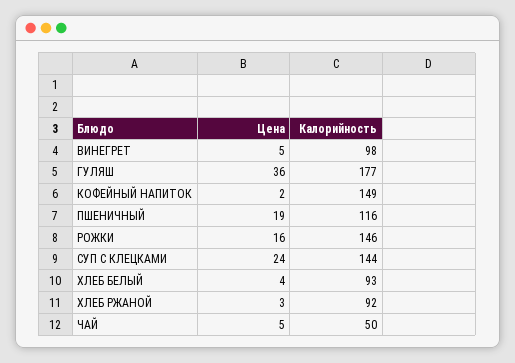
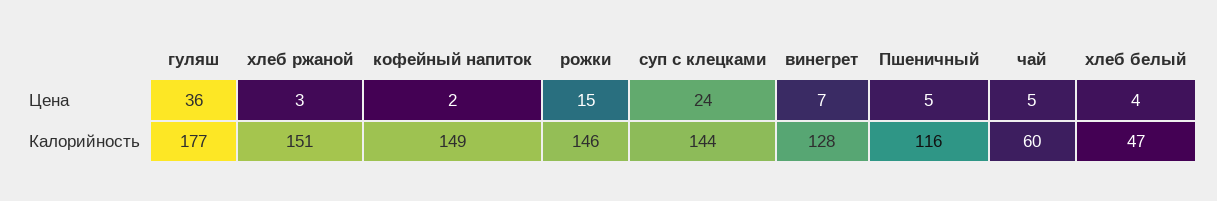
Цена, ВИНЕГРЕТ: 5 -> 7
Калорийность, ВИНЕГРЕТ: 98 -> 128
Цена, ПШЕНИЧНЫЙ: 19 -> 5
Цена, РОЖКИ: 16 -> 15
Калорийность, ХЛЕБ БЕЛЫЙ: 93 -> 47
Калорийность, ХЛЕБ РЖАНОЙ: 92 -> 151
Калорийность, ЧАЙ: 50 -> 60

